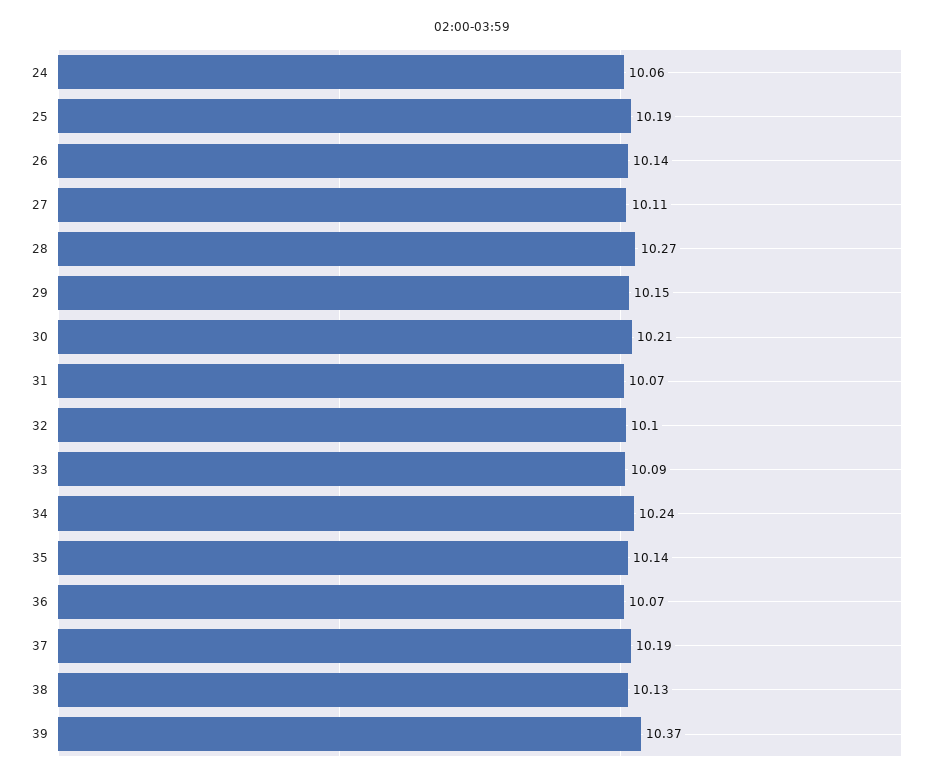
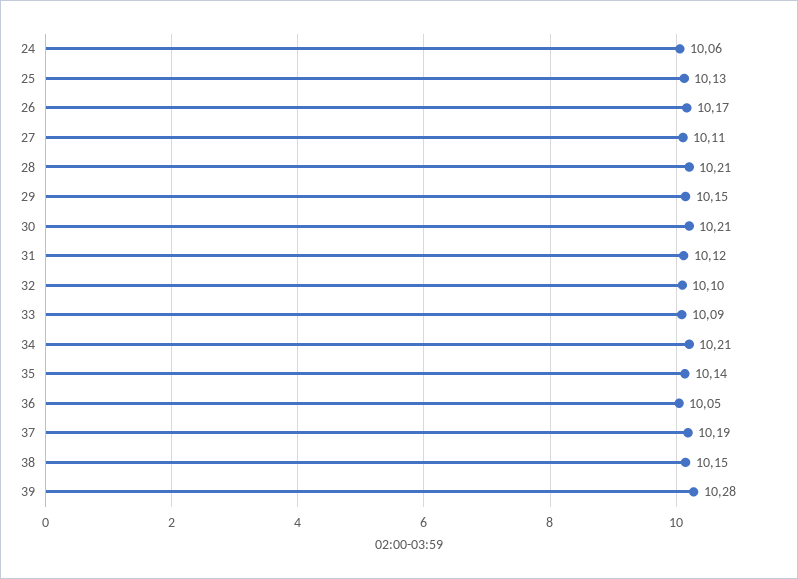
25: 10.19 -> 10.13
26: 10.14 -> 10.17
28: 10.27 -> 10.21
31: 10.07 -> 10.12
34: 10.24 -> 10.21
36: 10.07 -> 10.05
38: 10.13 -> 10.15
39: 10.37 -> 10.28

